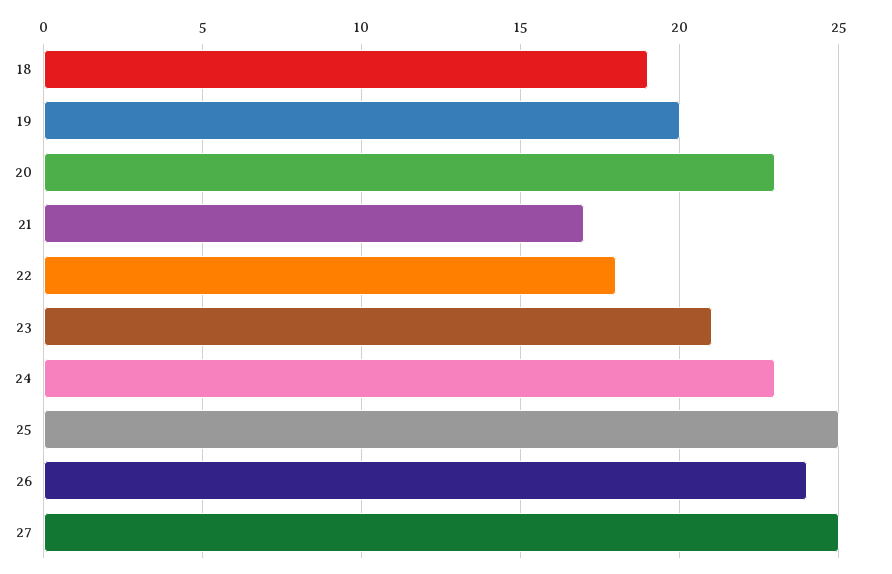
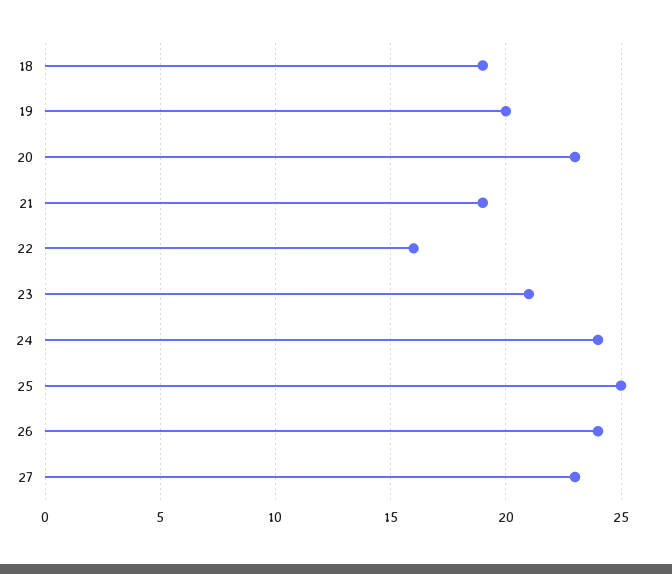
21: 17 -> 19
22: 18 -> 16
24: 23 -> 24
27: 25 -> 23

